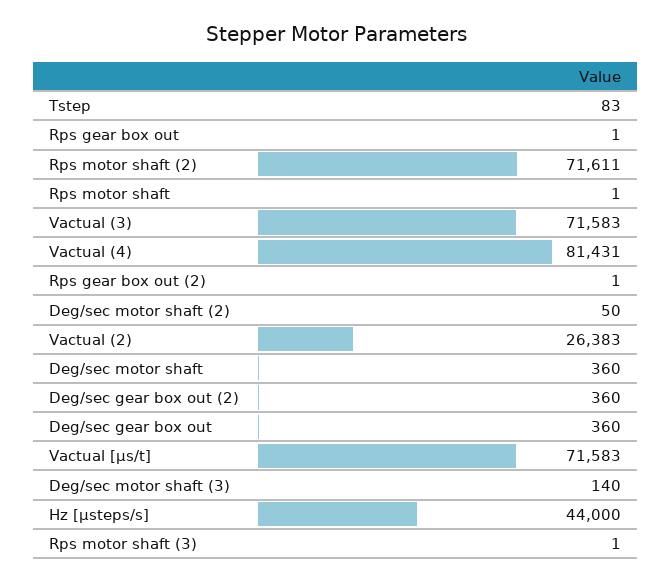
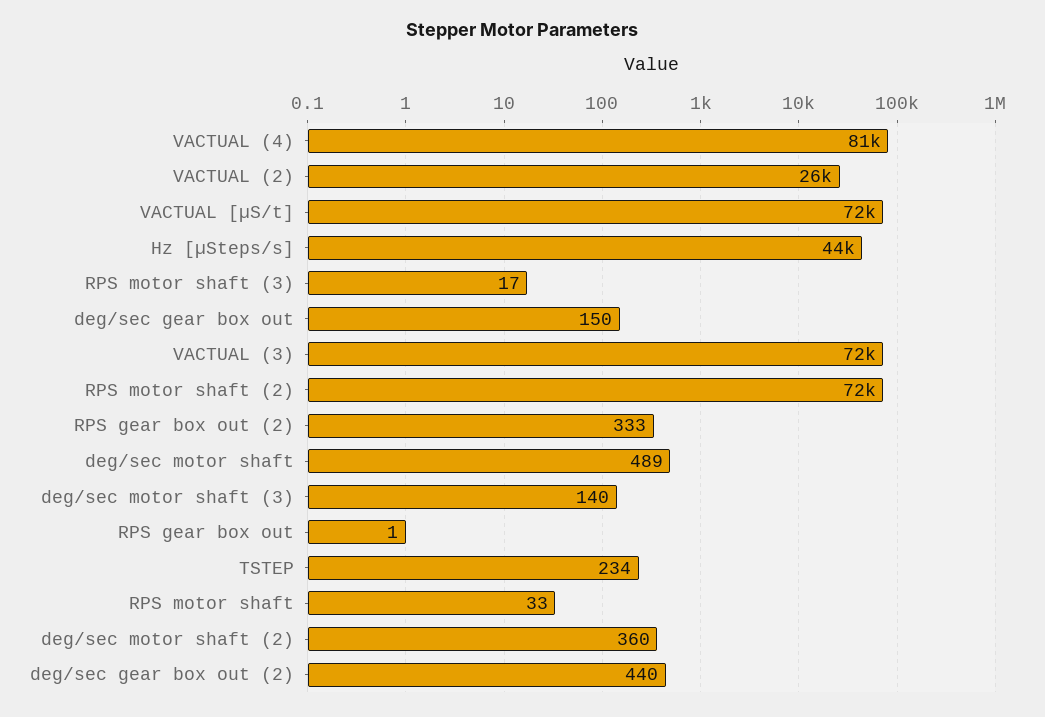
Tstep: 83 -> 234
Rps motor shaft: 1 -> 33
Rps gear box out (2): 1 -> 333
Deg/sec motor shaft (2): 50 -> 360
Deg/sec motor shaft: 360 -> 489
Deg/sec gear box out (2): 360 -> 440
Deg/sec gear box out: 360 -> 150
Rps motor shaft (3): 1 -> 17

